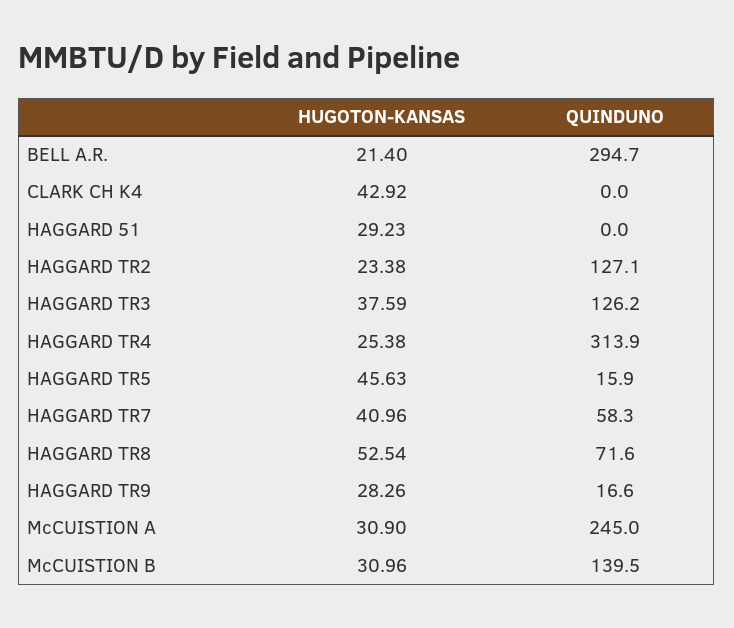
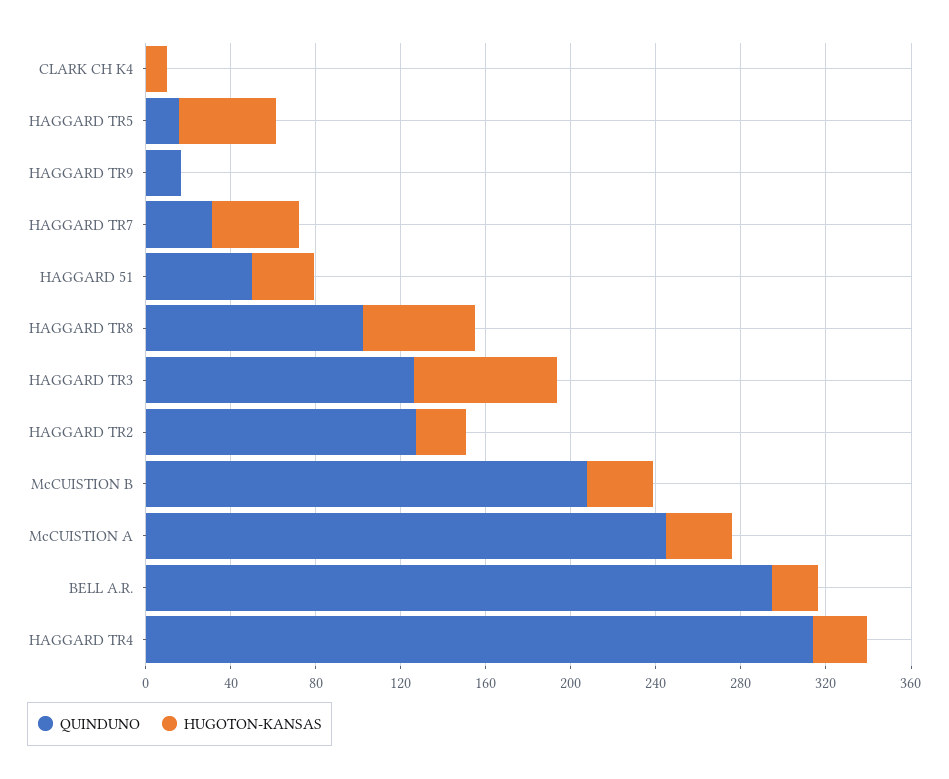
HUGOTON-KANSAS, CLARK CH K4: 42.92 -> 10
QUINDUNO, HAGGARD 51: 0 -> 50
HUGOTON-KANSAS, HAGGARD TR3: 37.59 -> 70
QUINDUNO, HAGGARD TR7: 58.3 -> 30
QUINDUNO, HAGGARD TR8: 71.6 -> 100
HUGOTON-KANSAS, HAGGARD TR9: 28.26 -> 0
QUINDUNO, McCUISTION B: 139.5 -> 210

